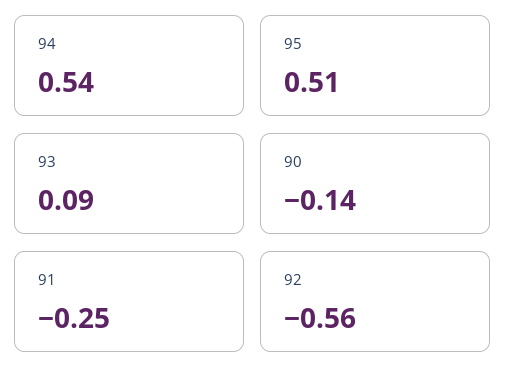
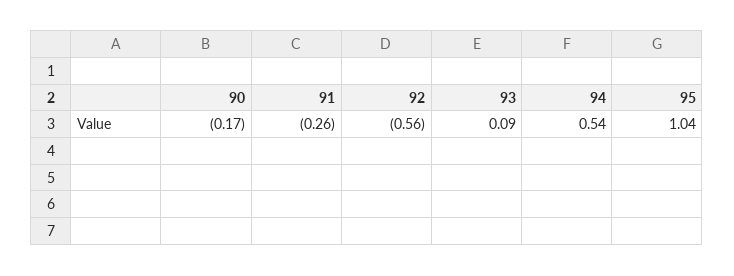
95: 0.51 -> 1.04
90: -0.14 -> -0.17
91: -0.25 -> -0.26

